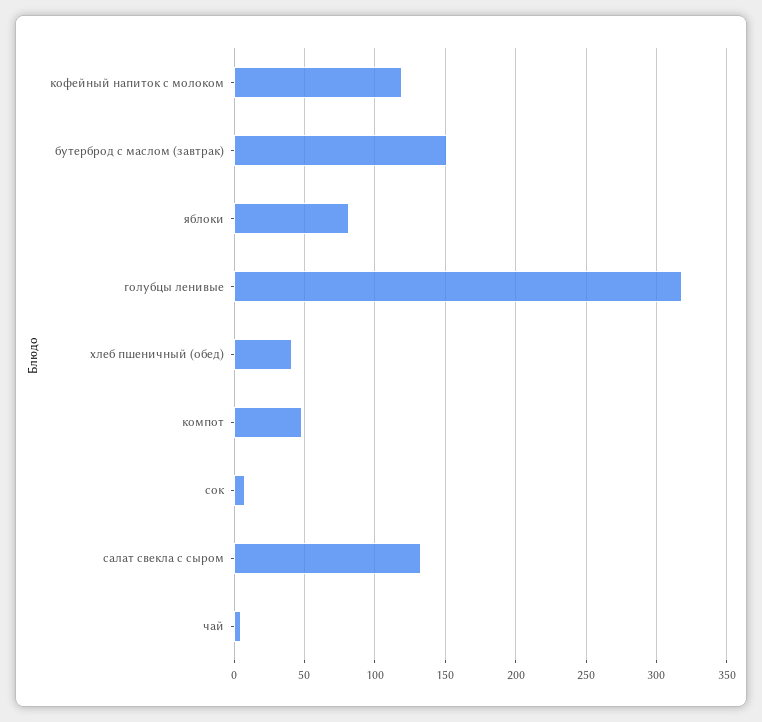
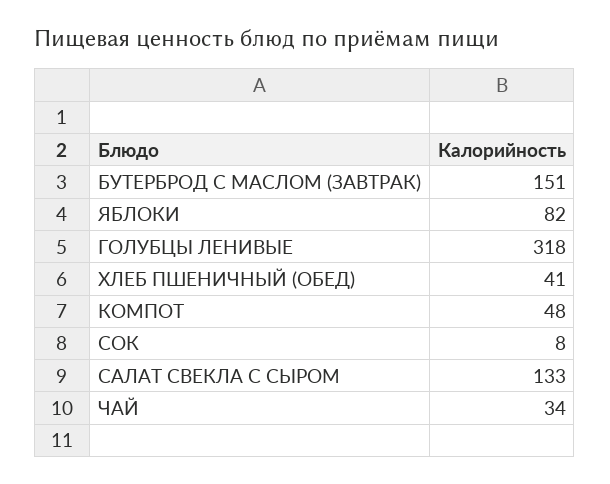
кофейный напиток с молоком: 120 -> none
чай: 5 -> 34

